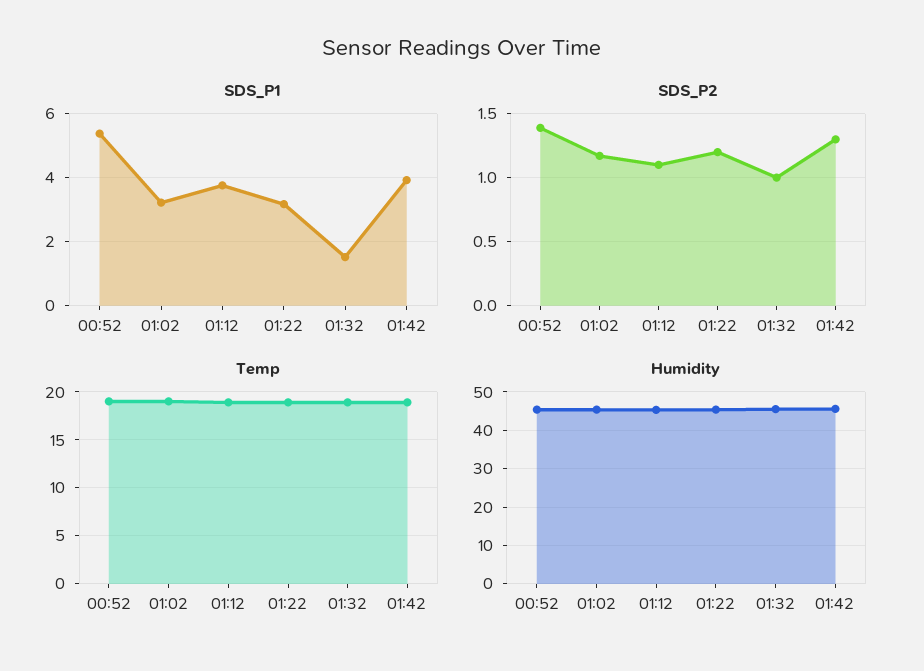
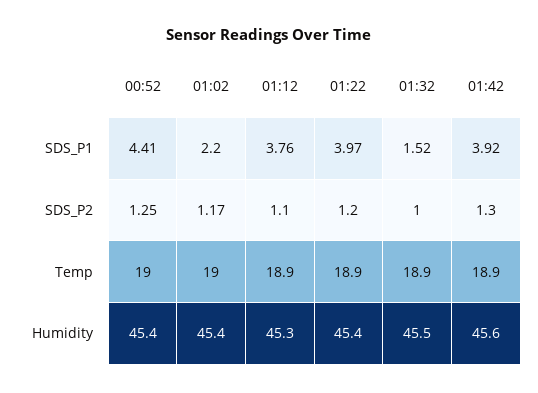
SDS_P1, 00:52: 5.4 -> 4.41
SDS_P1, 01:02: 3.2 -> 2.2
SDS_P1, 01:22: 3.2 -> 3.97
SDS_P2, 00:52: 1.4 -> 1.25

